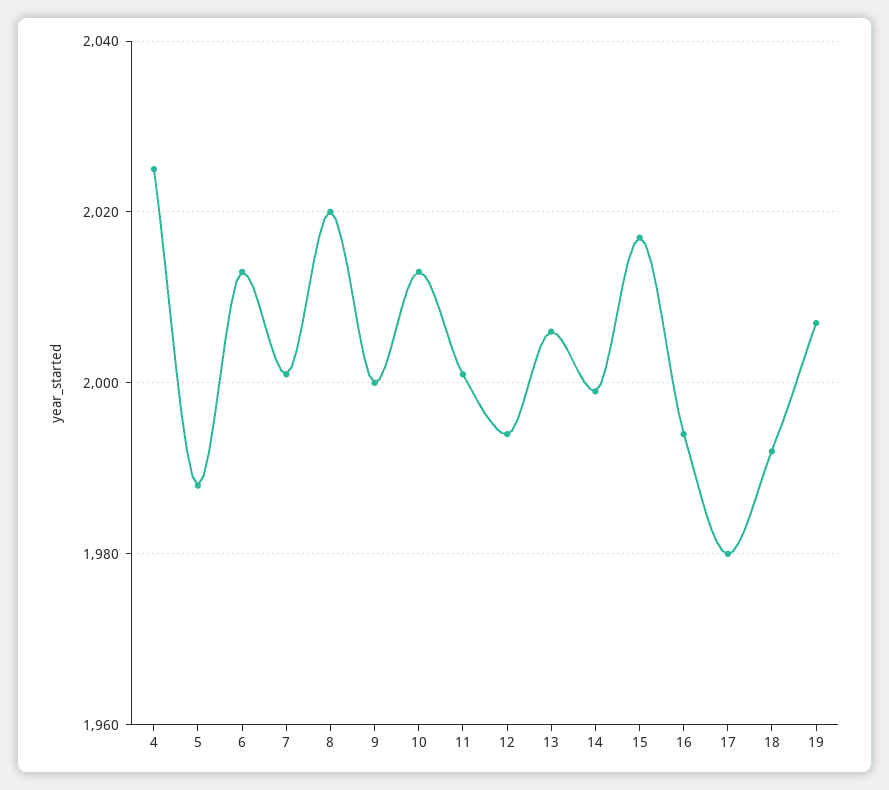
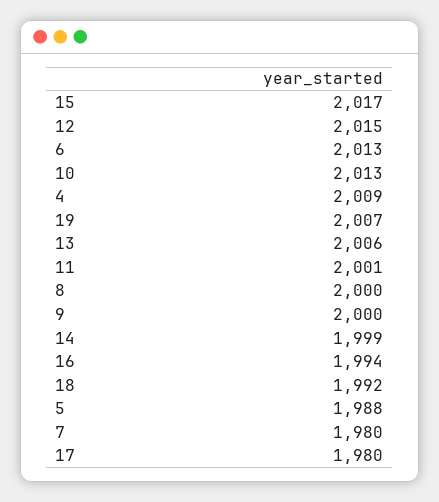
4: 2025 -> 2009
7: 2000 -> 1980
8: 2020 -> 2000
12: 1995 -> 2015

